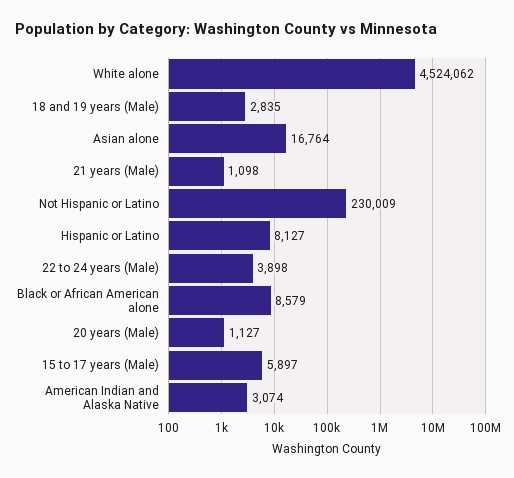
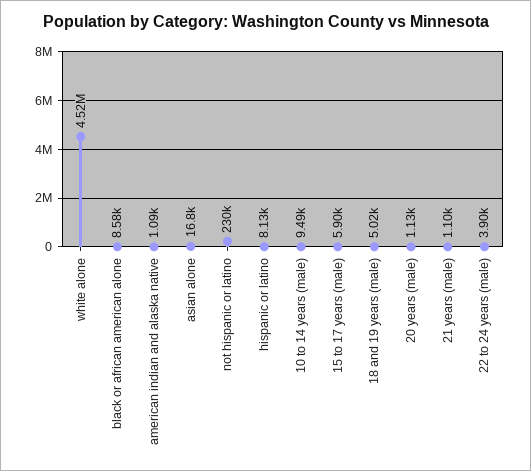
18 and 19 years (Male): 2835 -> 5020
American Indian and Alaska Native: 3074 -> 1090
10 to 14 years (male): none -> 9490

